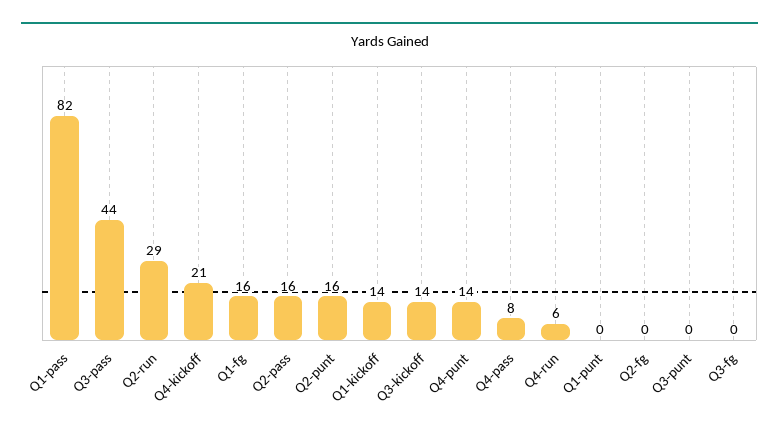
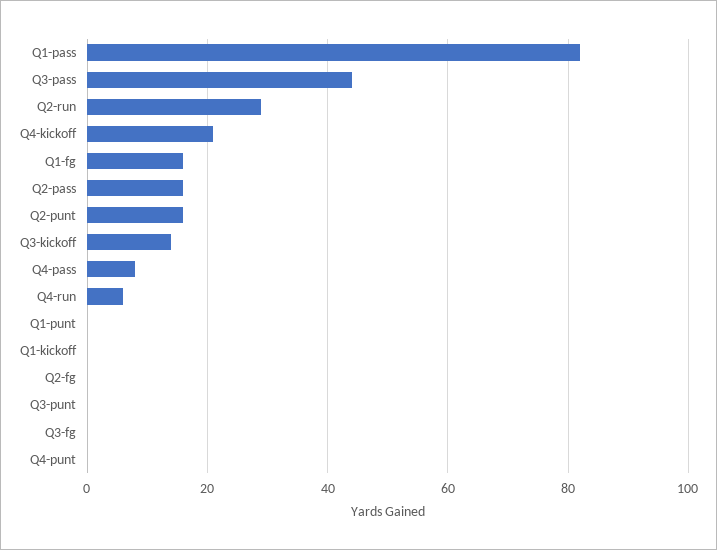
Q1-kickoff: 14 -> 0
Q4-punt: 14 -> 0

